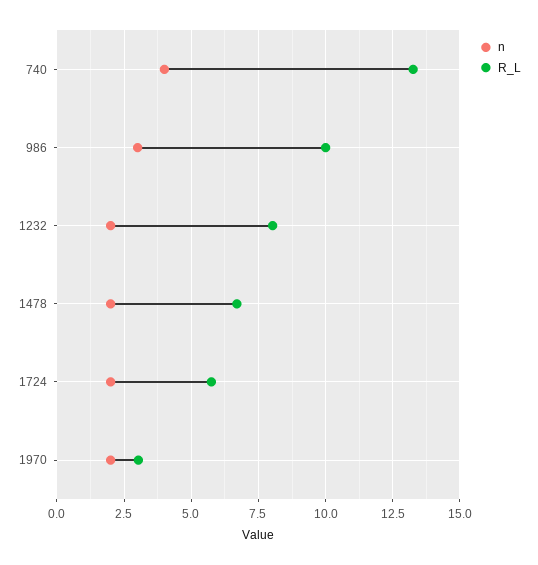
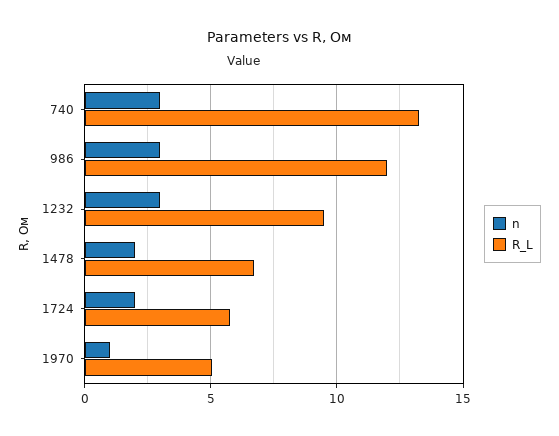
n, 740: 4 -> 3
R_L, 986: 10 -> 12
n, 1232: 2 -> 3
R_L, 1232: 8 -> 9.5
n, 1970: 2 -> 1
R_L, 1970: 3 -> 5

